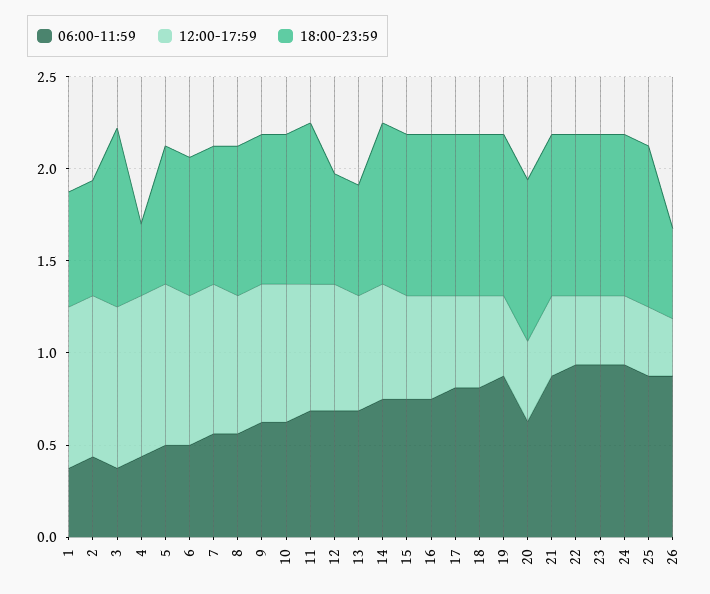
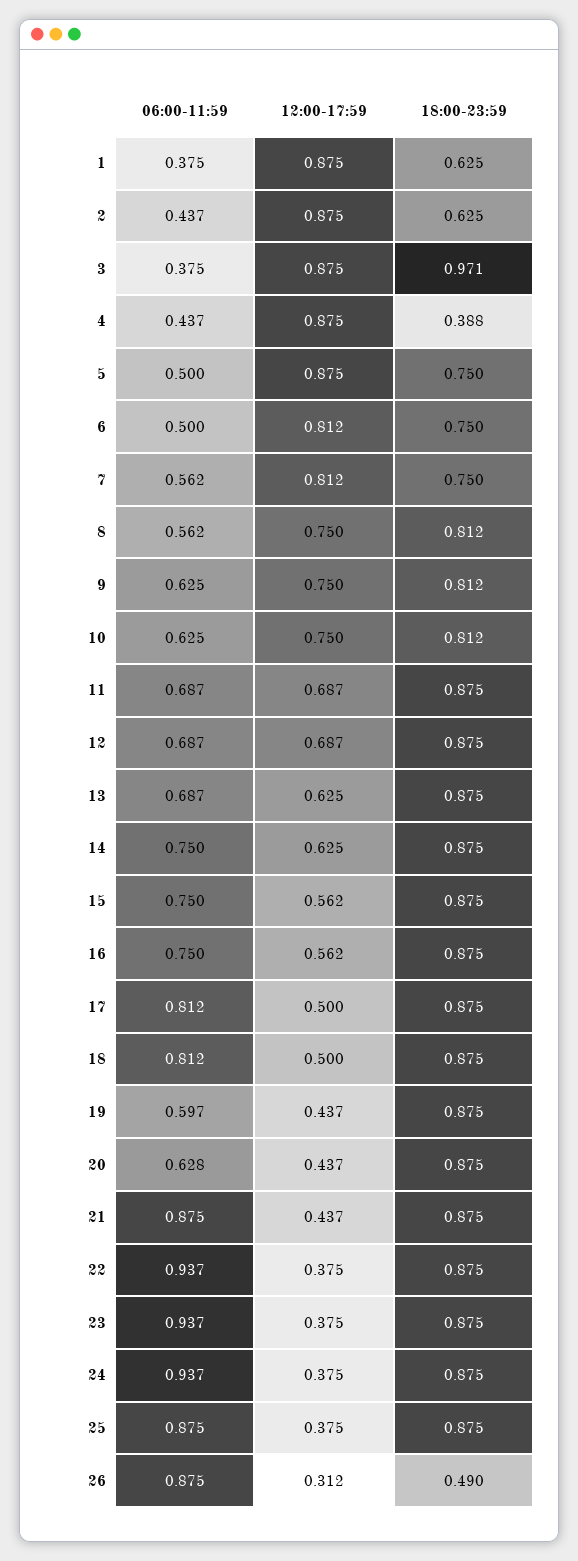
18:00-23:59, 12: 0.6 -> 0.875
18:00-23:59, 13: 0.6 -> 0.875
06:00-11:59, 19: 0.9 -> 0.597

